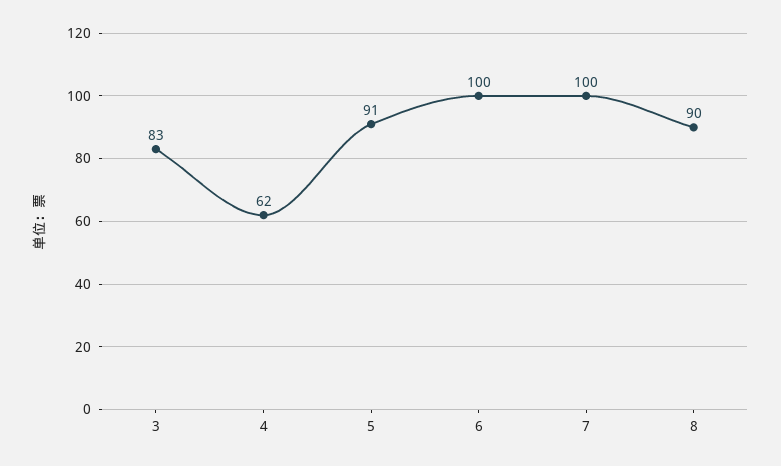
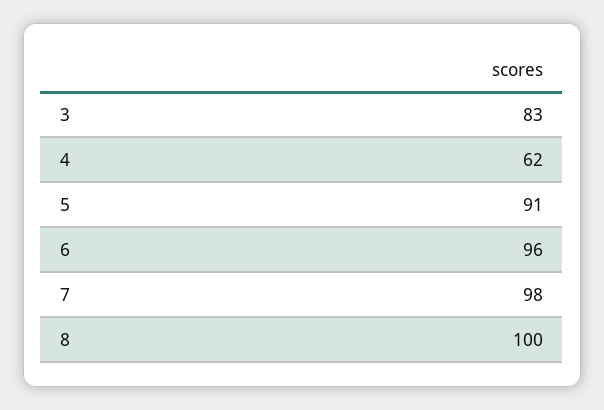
6: 100 -> 96
7: 100 -> 98
8: 90 -> 100

